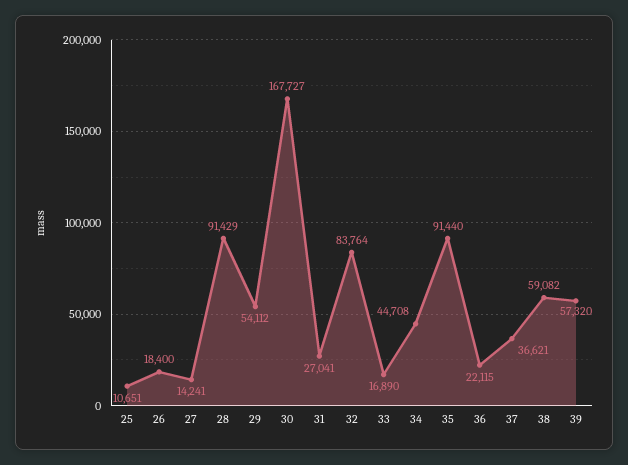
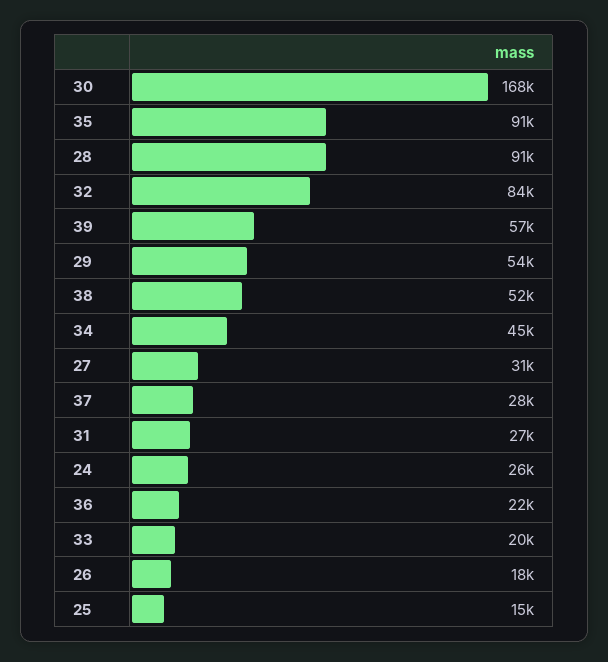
25: 10651 -> 15000
27: 14241 -> 31000
33: 16890 -> 20000
37: 36621 -> 28000
38: 59082 -> 52000
24: none -> 26000

